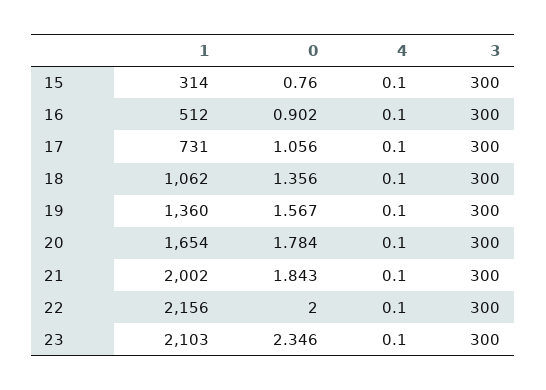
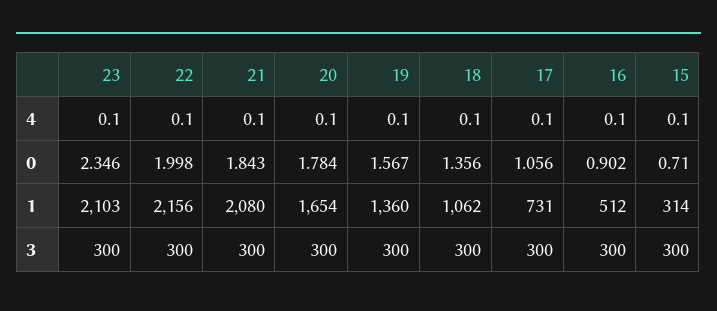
0, 15: 0.76 -> 0.71
1, 21: 2002 -> 2080
0, 22: 2 -> 1.998

